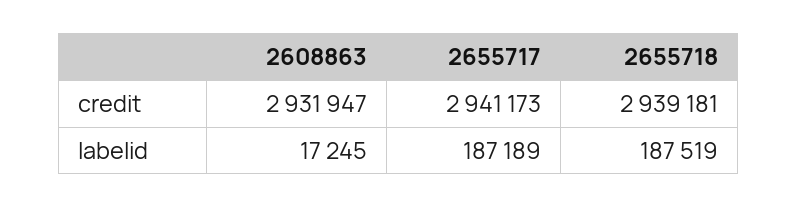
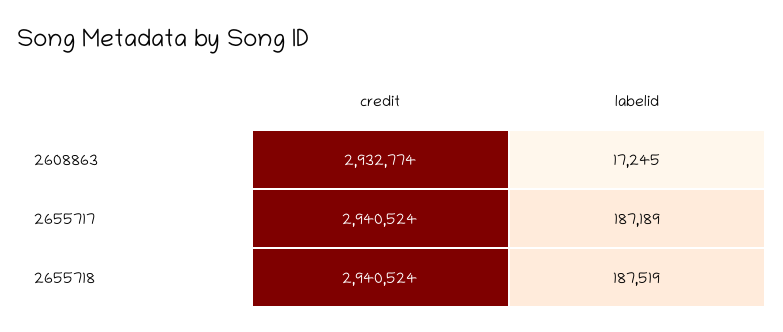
2608863, credit: 2931947 -> 2932774
2655717, credit: 2941173 -> 2940524
2655718, credit: 2939181 -> 2940524

